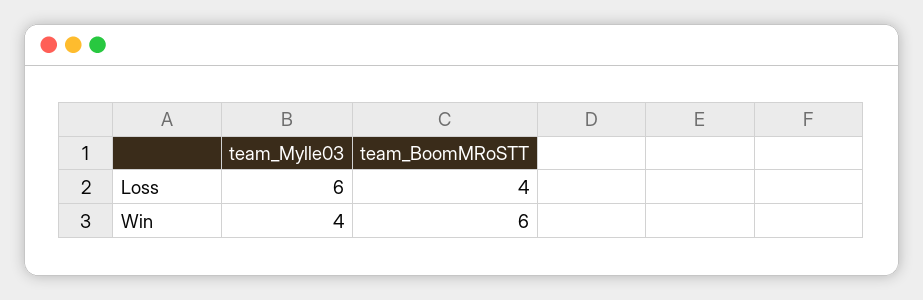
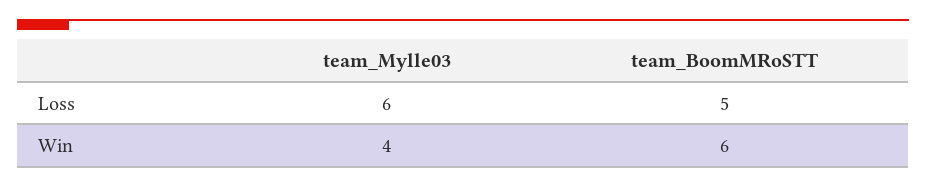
team_BoomMRoSTT, Loss: 4 -> 5

